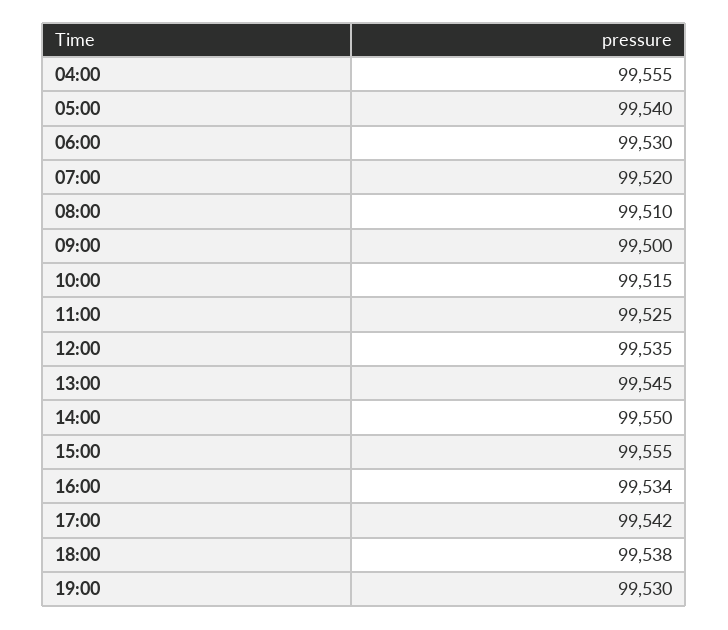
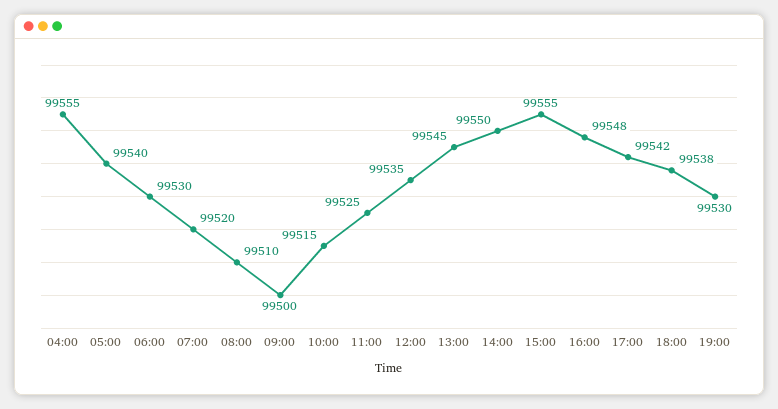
16:00: 99534 -> 99548

